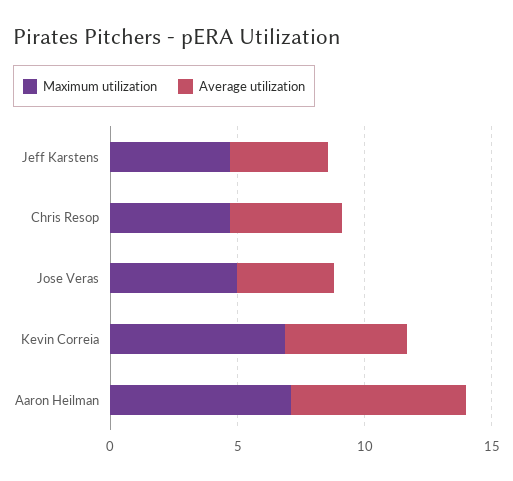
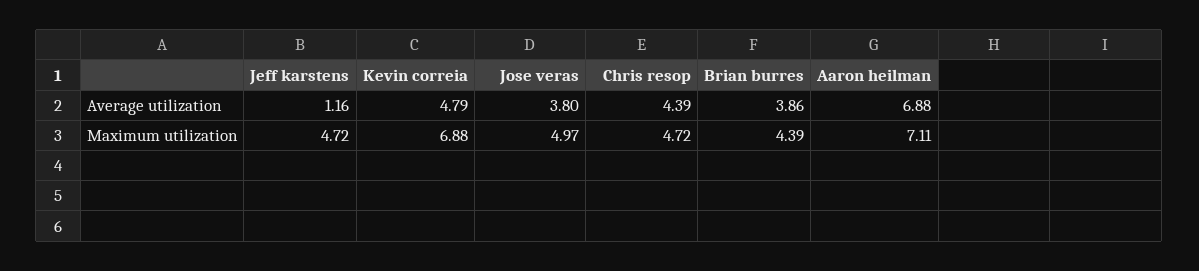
Average utilization, Jeff Karstens: 4 -> 1.16
Average utilization, Brian burres: none -> 3.86
Maximum utilization, Brian burres: none -> 4.39

